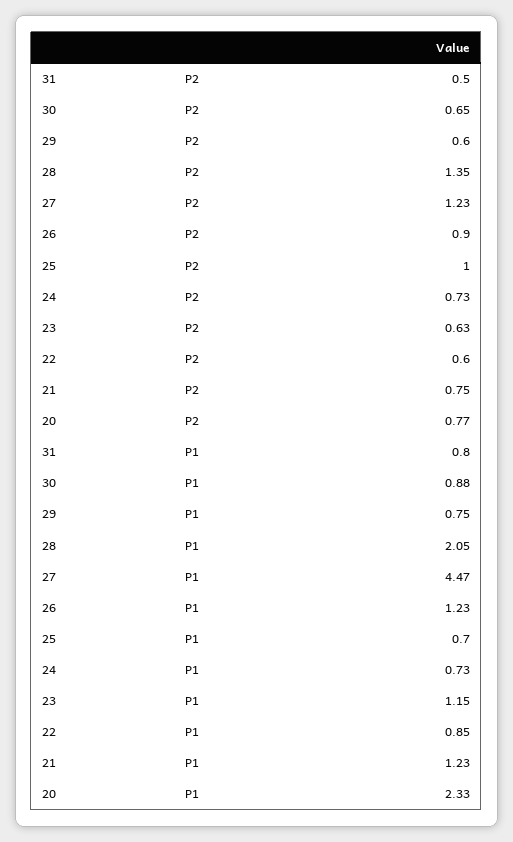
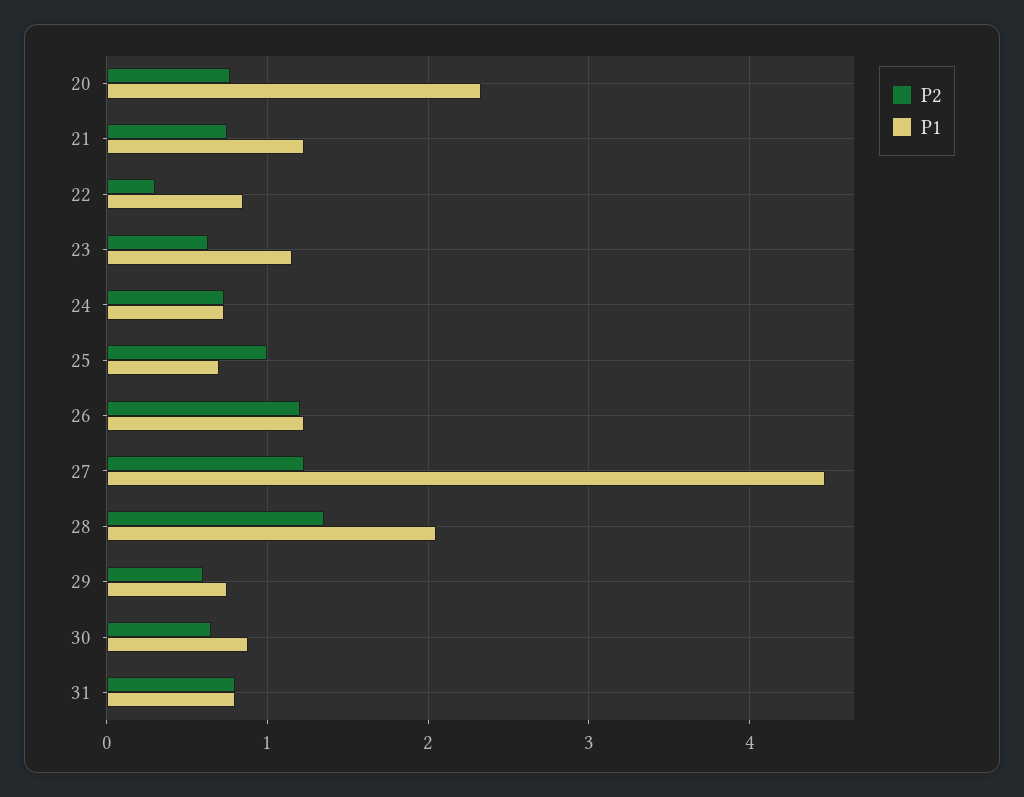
P2, 31: 0.5 -> 0.8
P2, 26: 0.9 -> 1.2
P2, 22: 0.6 -> 0.3

